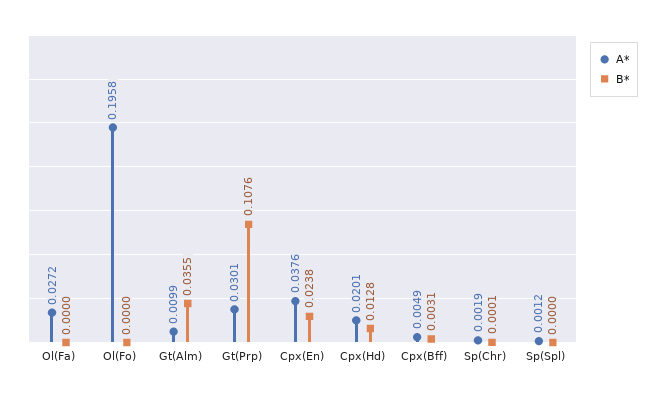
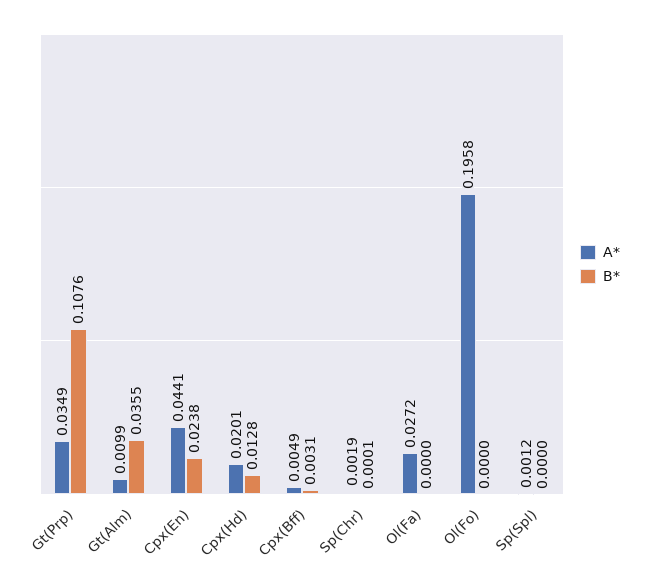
A*, Gt(Prp): 0.0301 -> 0.0349
A*, Cpx(En): 0.0376 -> 0.0441

